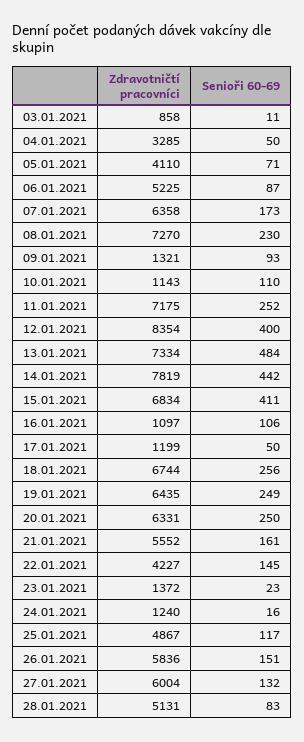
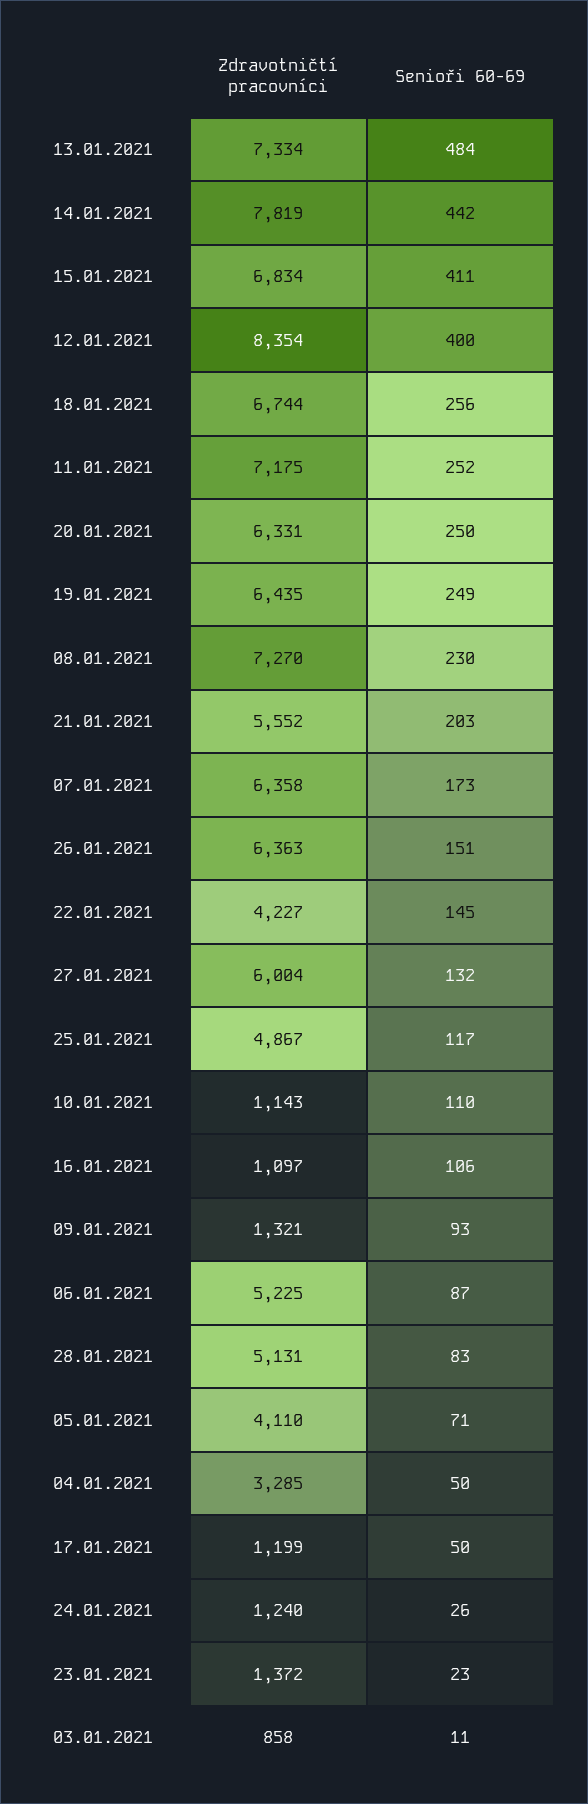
Senioři 60-69, 21.01.2021: 161 -> 203
Senioři 60-69, 24.01.2021: 16 -> 26
Zdravotničtí pracovníci, 26.01.2021: 5836 -> 6363

